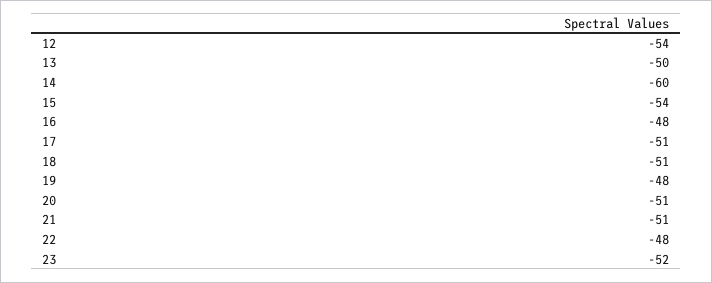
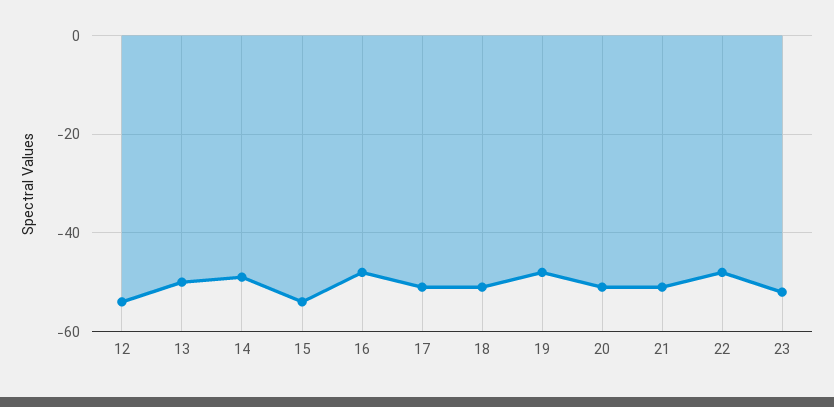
14: -60 -> -50

